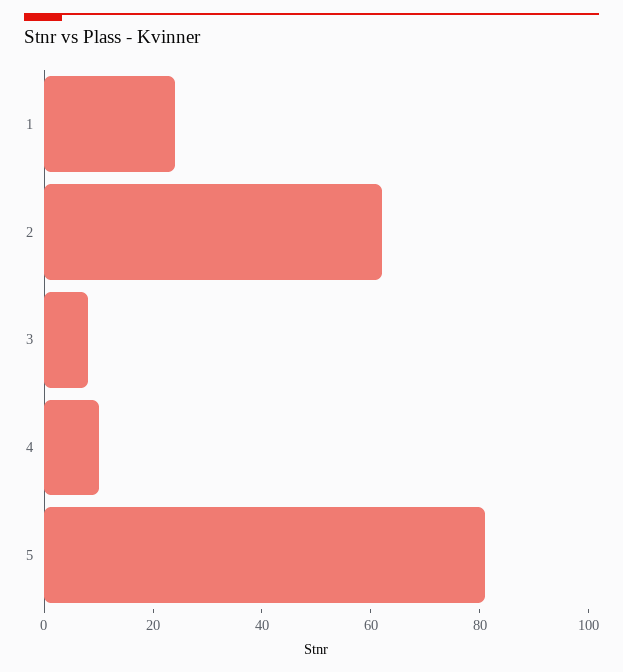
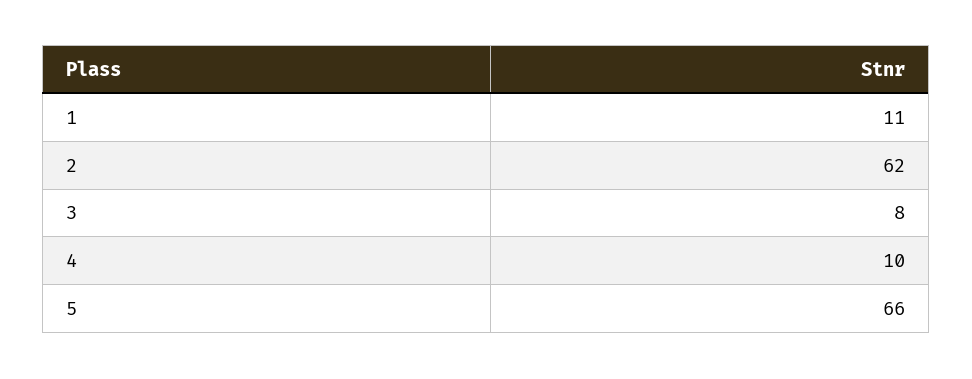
1: 25 -> 11
5: 80 -> 66

